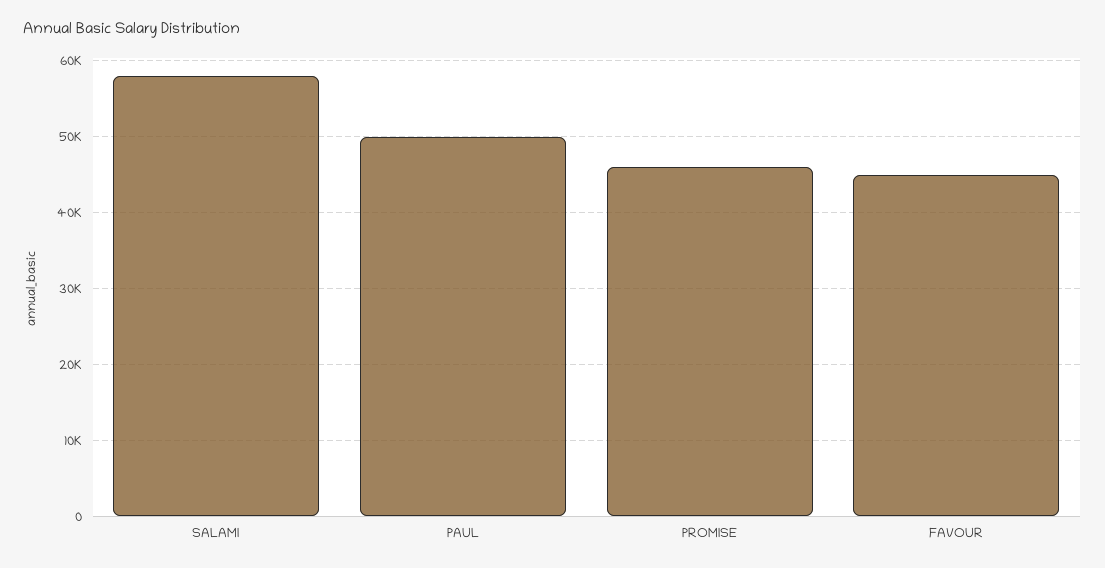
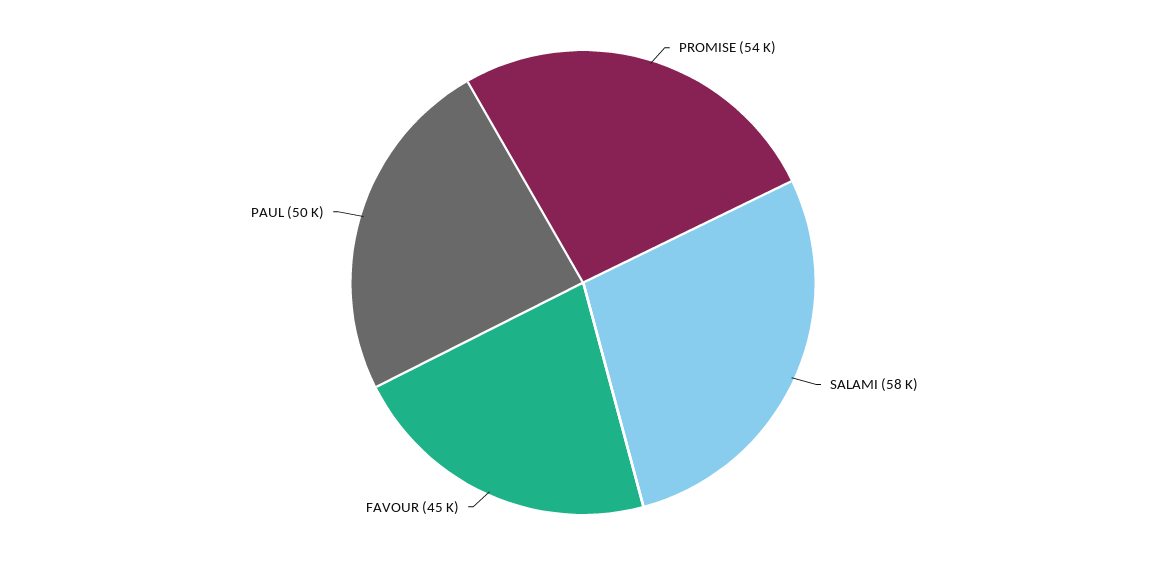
PROMISE: 46000 -> 54000

